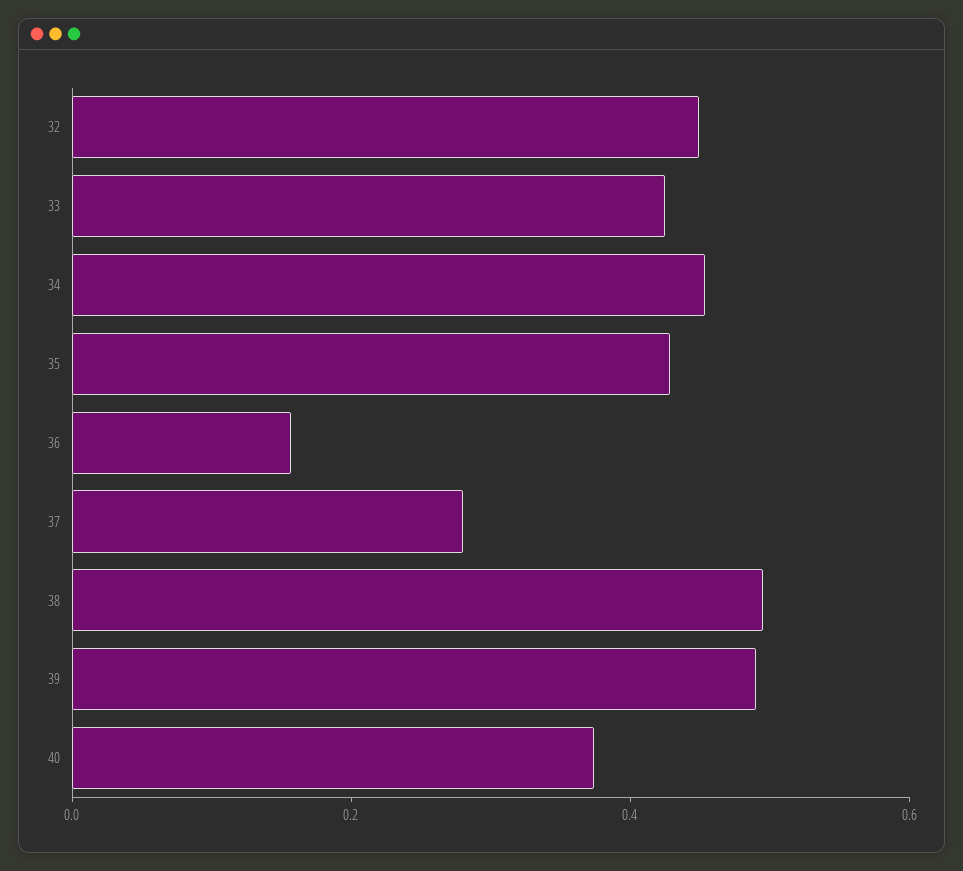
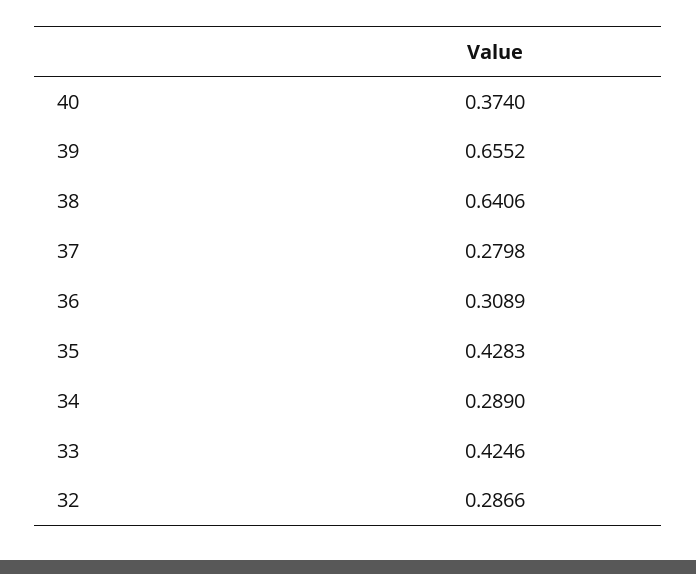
32: 0.45 -> 0.2866
34: 0.45 -> 0.289
36: 0.15 -> 0.3089
38: 0.5 -> 0.6406
39: 0.5 -> 0.6552

